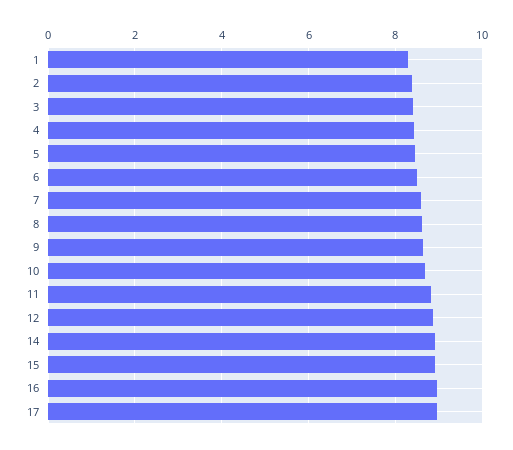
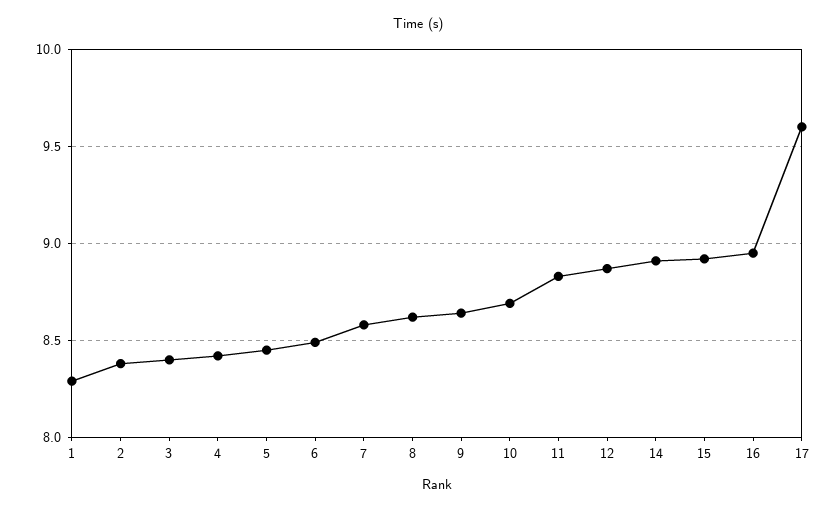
17: 9 -> 9.6

